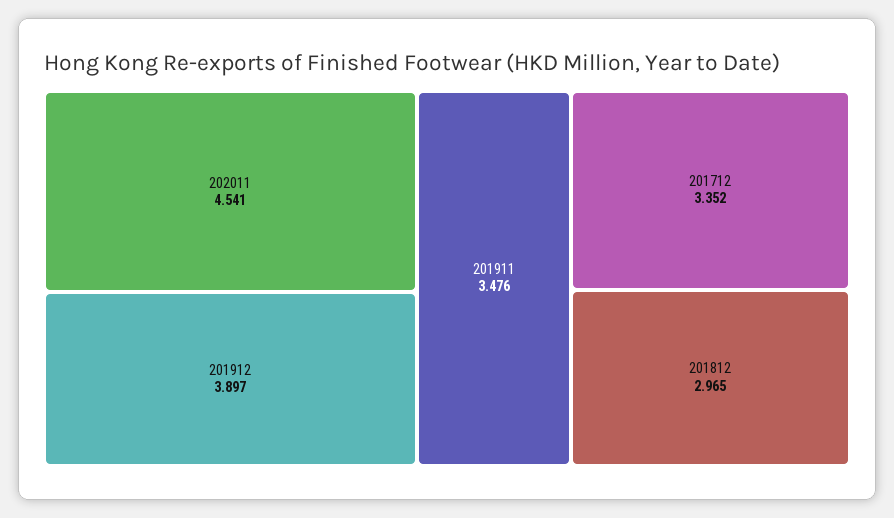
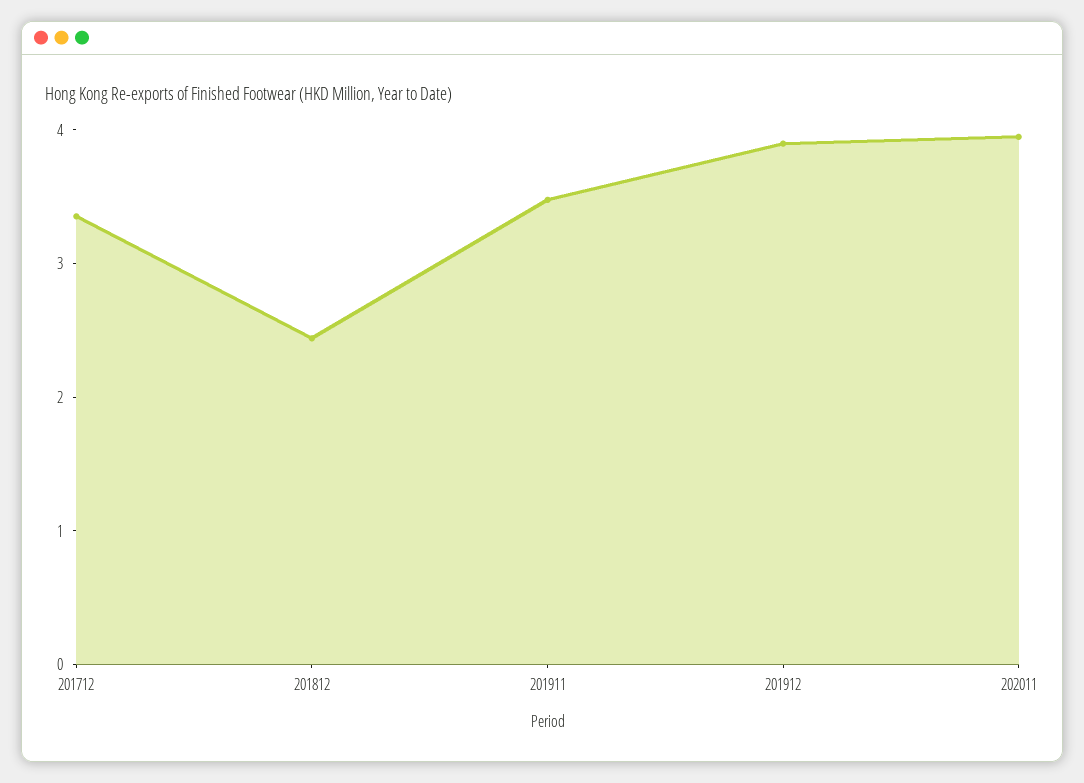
202011: 4.541 -> 4
201812: 2.965 -> 2.4

